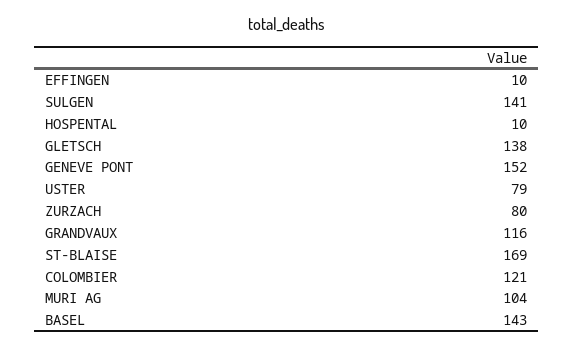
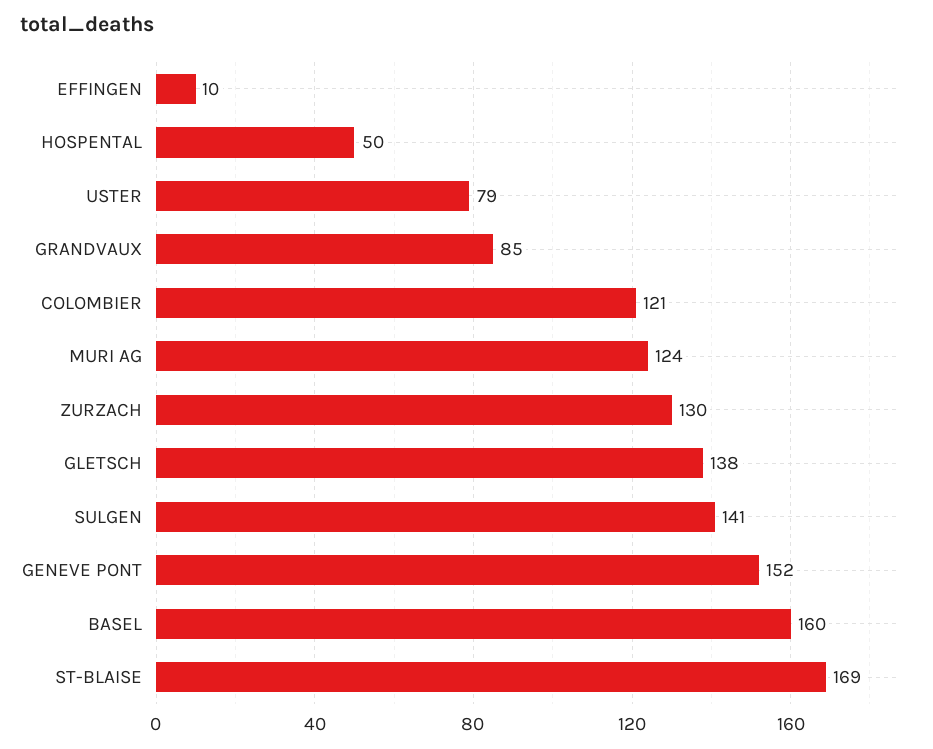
HOSPENTAL: 10 -> 50
ZURZACH: 80 -> 130
GRANDVAUX: 116 -> 85
MURI AG: 104 -> 124
BASEL: 143 -> 160

